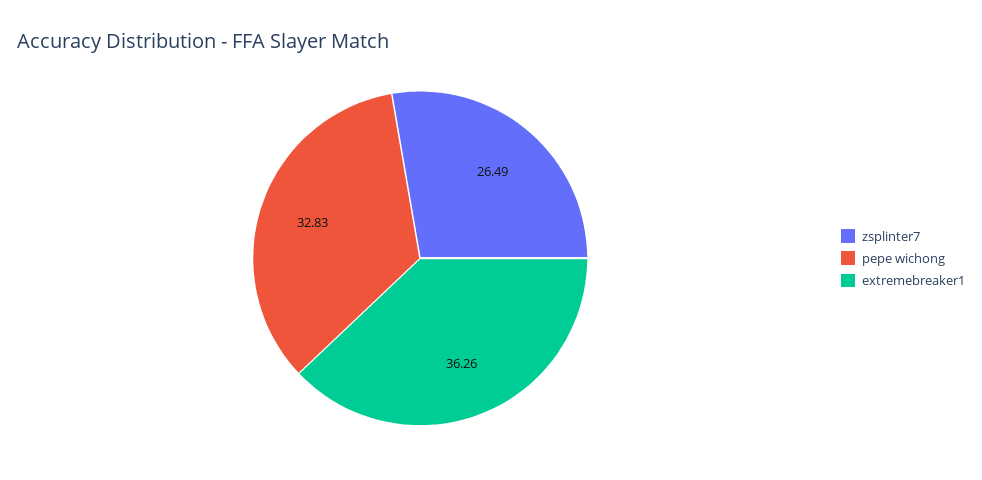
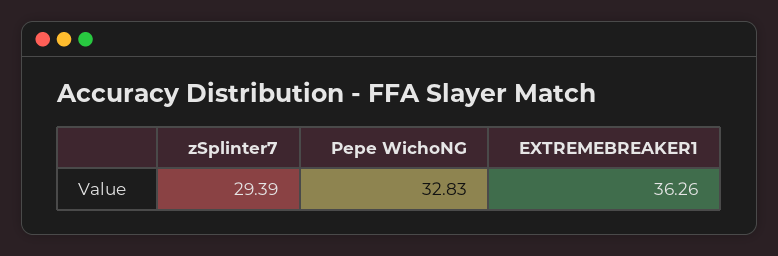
zsplinter7: 26.49 -> 29.39

